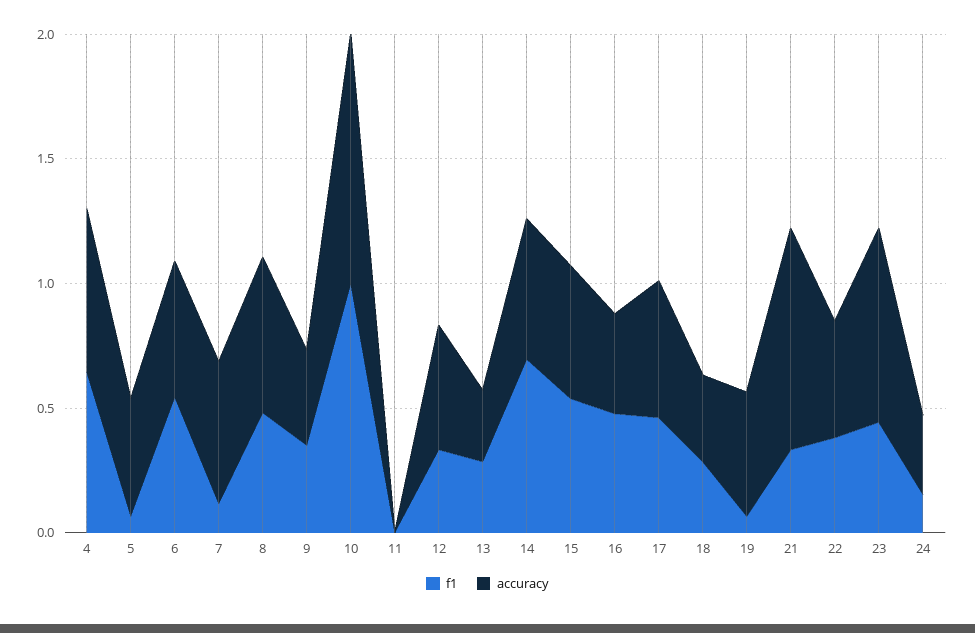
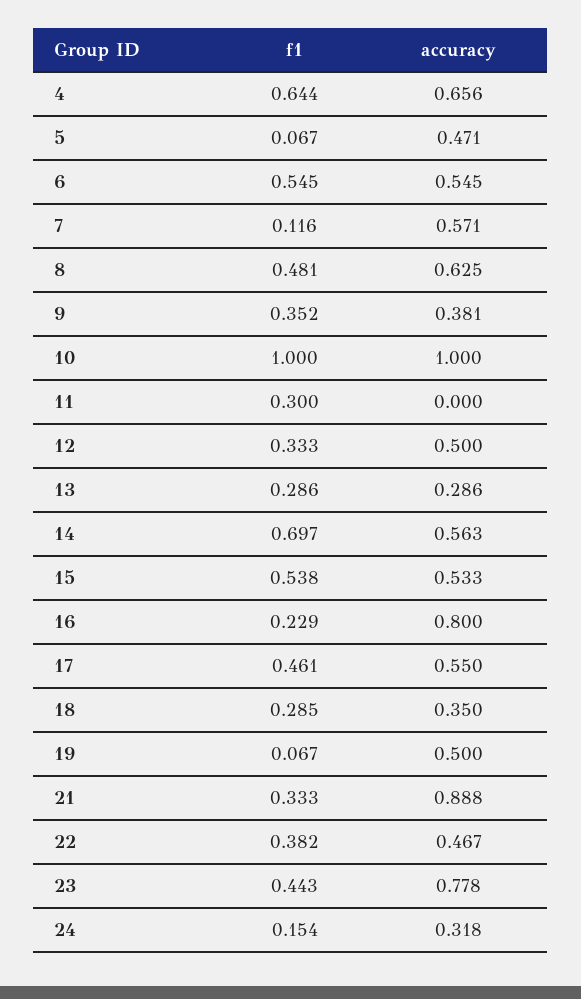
f1, 11: 0 -> 0.3
f1, 16: 0.5 -> 0.229
accuracy, 16: 0.4 -> 0.8

